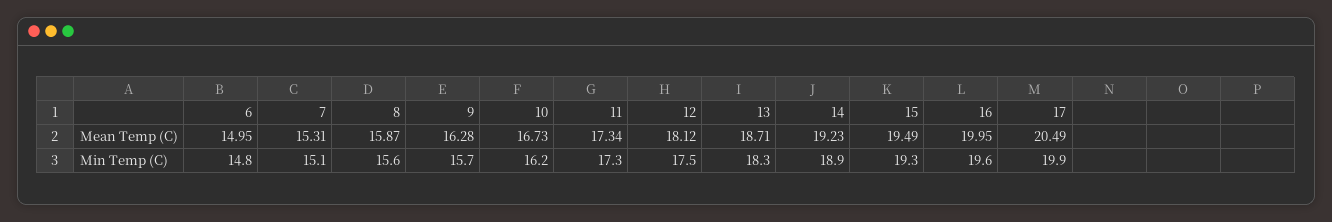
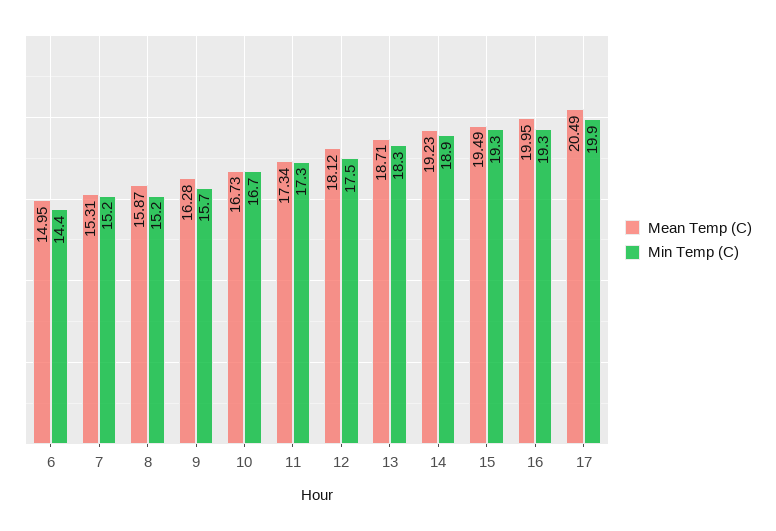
Min Temp (C), 6: 14.8 -> 14.4
Min Temp (C), 7: 15.1 -> 15.2
Min Temp (C), 8: 15.6 -> 15.2
Min Temp (C), 10: 16.2 -> 16.7
Min Temp (C), 16: 19.6 -> 19.3

